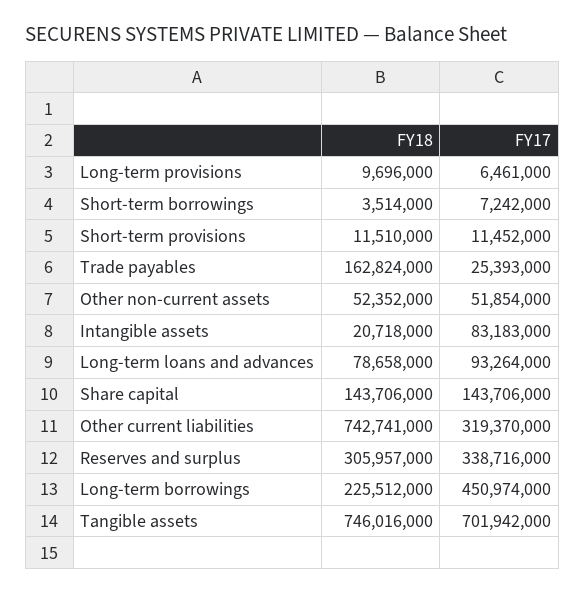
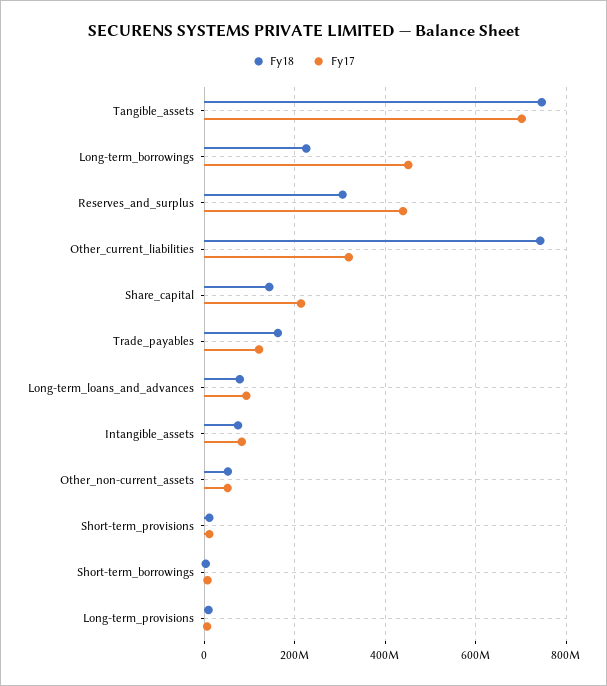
FY17, Trade payables: 25393000 -> 120000000
FY18, Intangible assets: 20718000 -> 80000000
FY17, Share capital: 143706000 -> 220000000
FY17, Reserves and surplus: 338716000 -> 440000000

